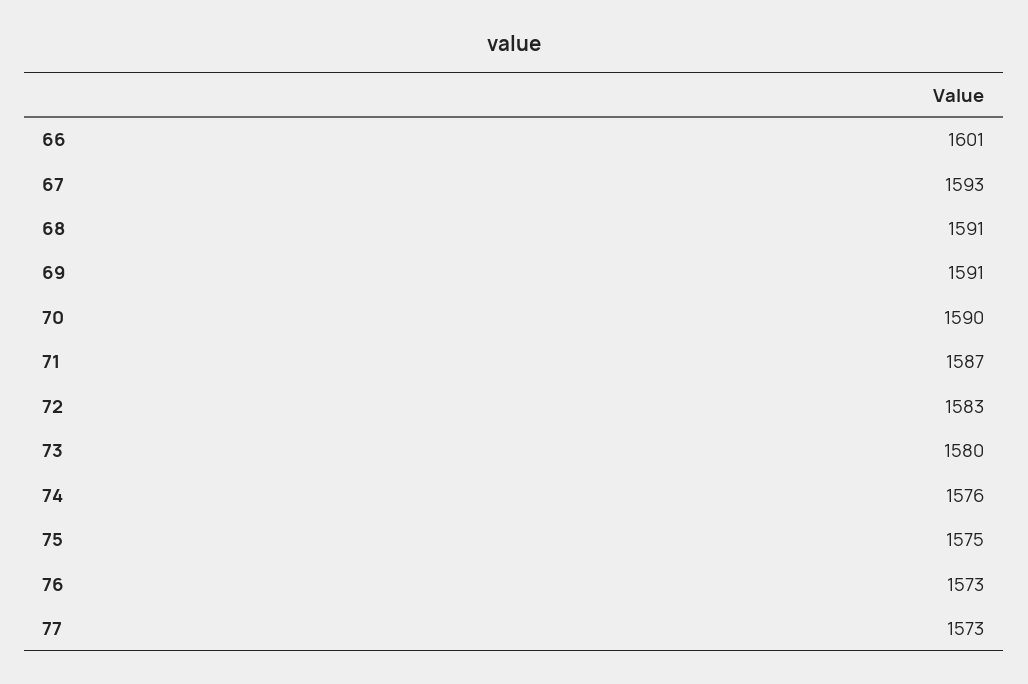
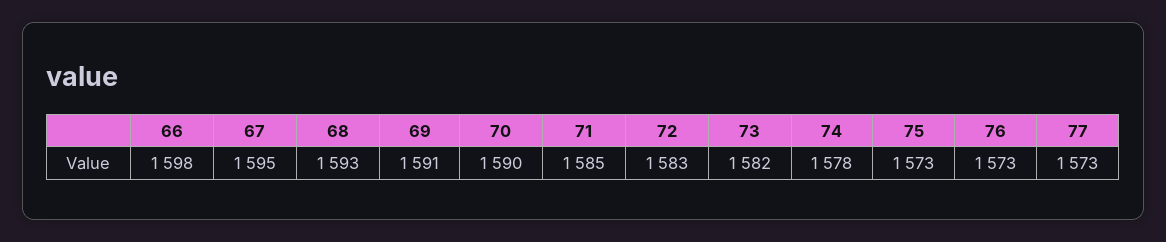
66: 1601 -> 1598
67: 1593 -> 1595
68: 1591 -> 1593
71: 1587 -> 1585
73: 1580 -> 1582
74: 1576 -> 1578
75: 1575 -> 1573

